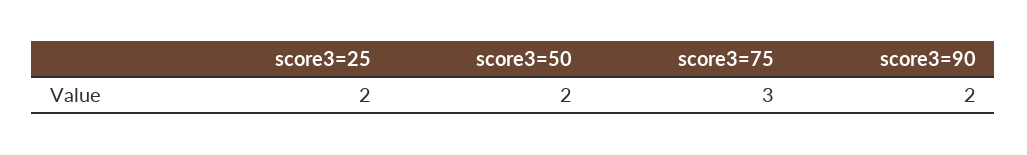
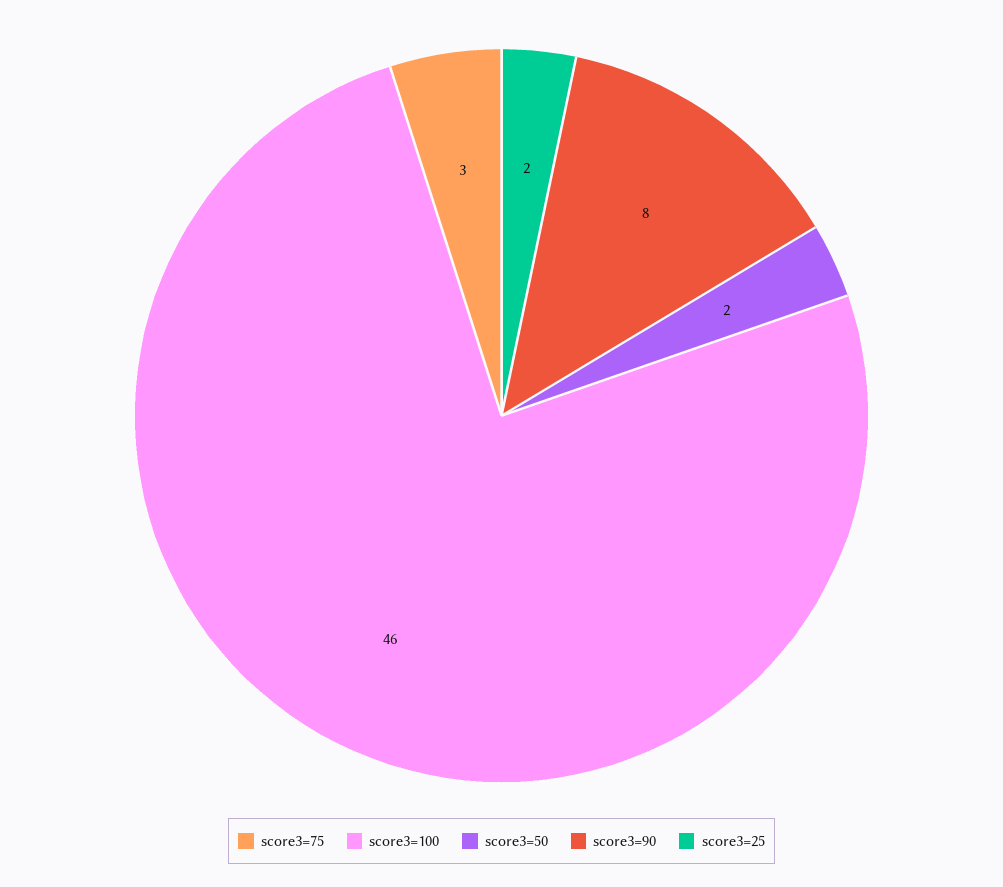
score3=90: 2 -> 8
score3=100: none -> 46

